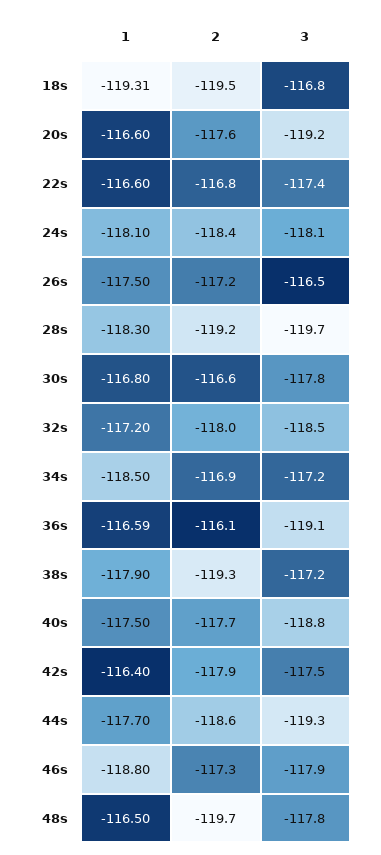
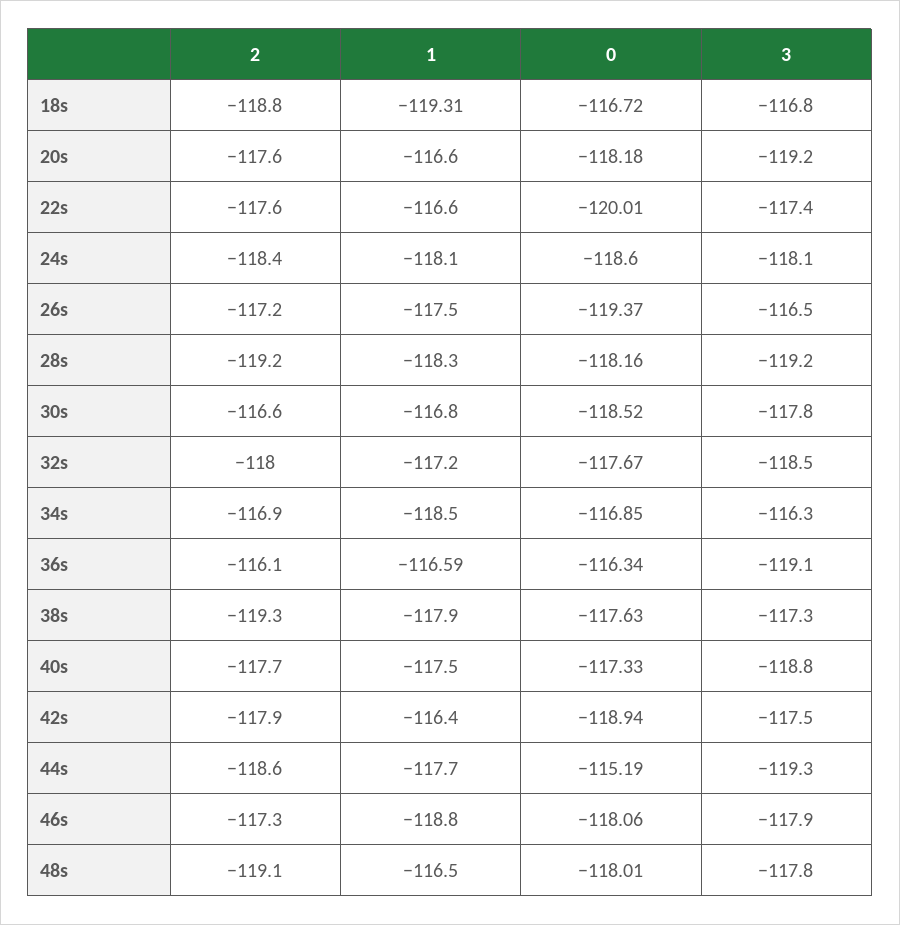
2, 18s: -119.5 -> -118.8
2, 22s: -116.8 -> -117.6
3, 28s: -119.7 -> -119.2
3, 34s: -117.2 -> -116.3
3, 38s: -117.2 -> -117.3
2, 48s: -119.7 -> -119.1
0, 18s: none -> -116.72
0, 20s: none -> -118.18
0, 22s: none -> -120.01
0, 24s: none -> -118.6
0, 26s: none -> -119.37
0, 28s: none -> -118.16
0, 30s: none -> -118.52
0, 32s: none -> -117.67
0, 34s: none -> -116.85
0, 36s: none -> -116.34
0, 38s: none -> -117.63
0, 40s: none -> -117.33
0, 42s: none -> -118.94
0, 44s: none -> -115.19
0, 46s: none -> -118.06
0, 48s: none -> -118.01

